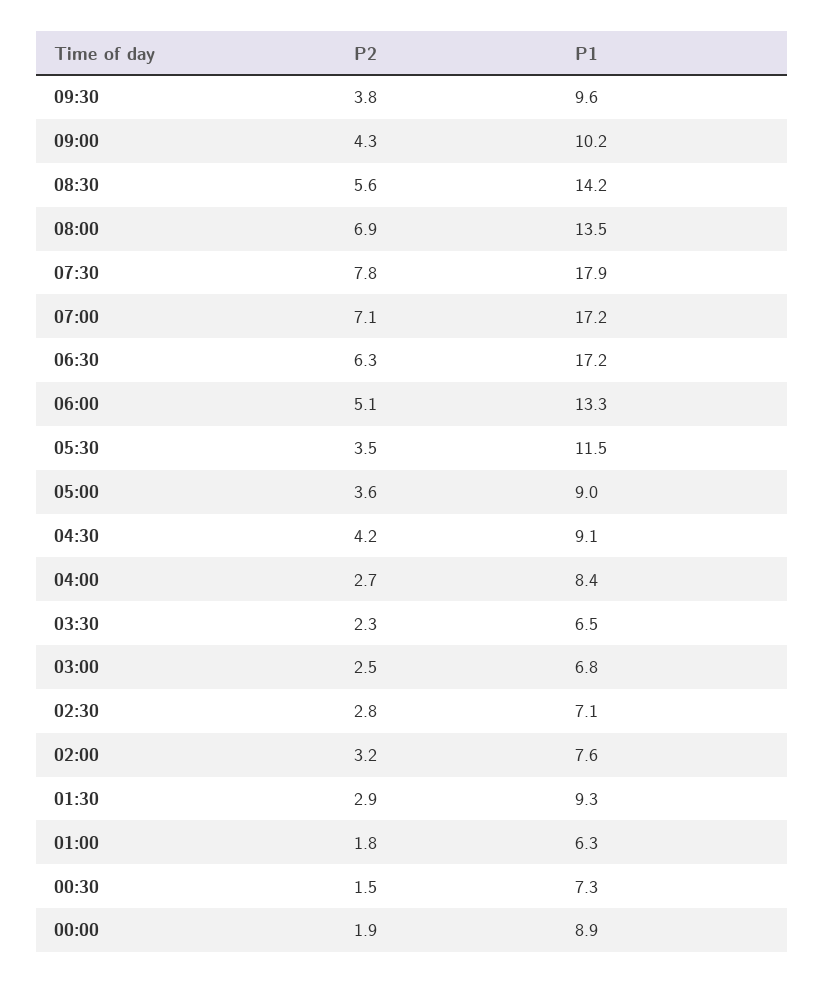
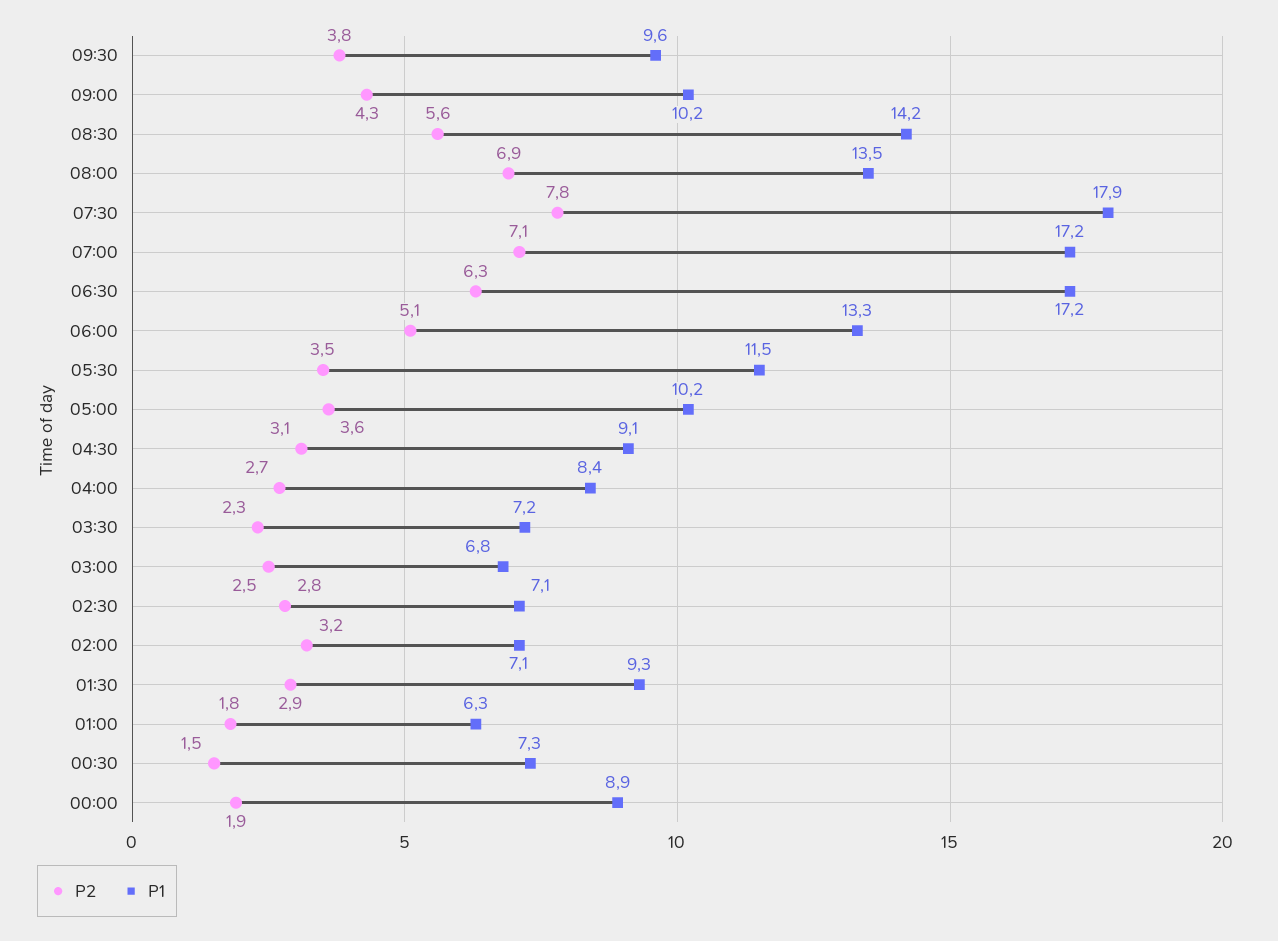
P1, 05:00: 9 -> 10.2
P2, 04:30: 4.2 -> 3.1
P1, 03:30: 6.5 -> 7.2
P1, 02:00: 7.6 -> 7.1

